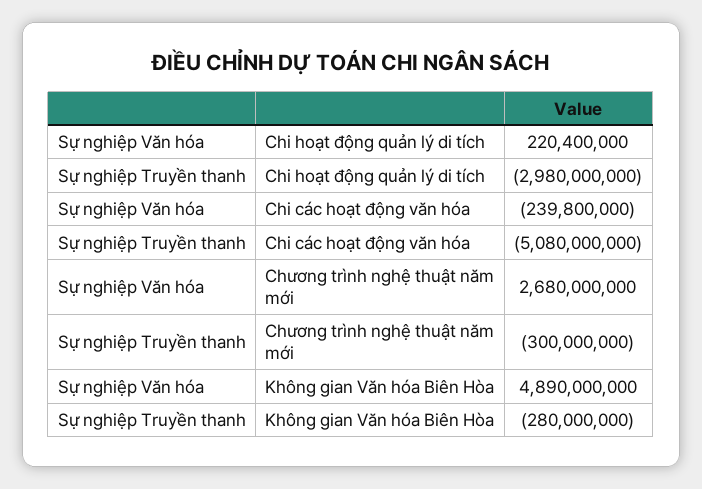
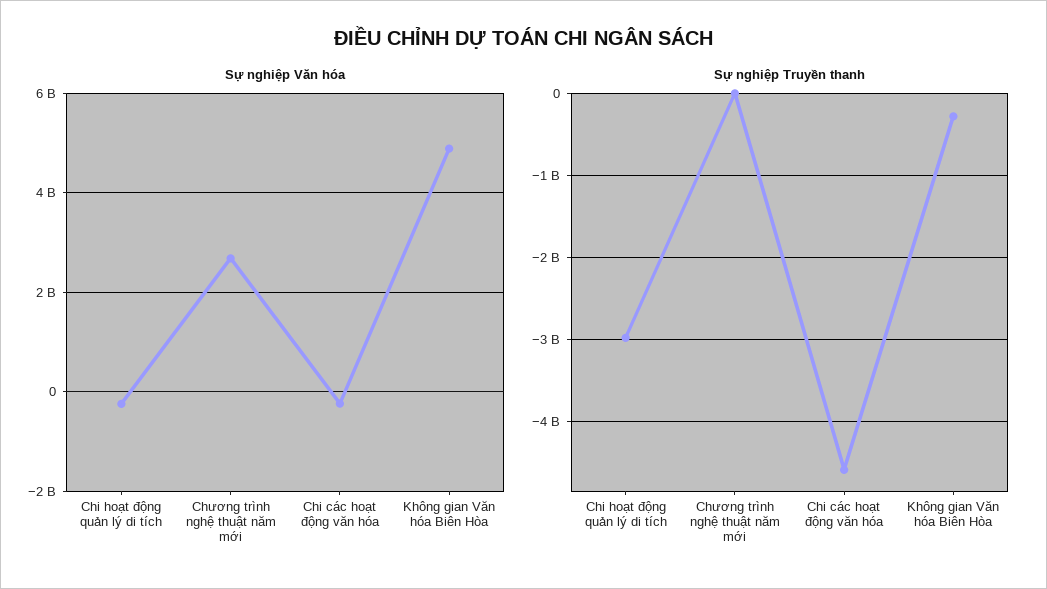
Sự nghiệp Văn hóa, Chi hoạt động quản lý di tích: 220400000 -> -200000000
Sự nghiệp Truyền thanh, Chi các hoạt động văn hóa: -5080000000 -> -4600000000
Sự nghiệp Truyền thanh, Chương trình nghệ thuật năm mới: -300000000 -> 0

